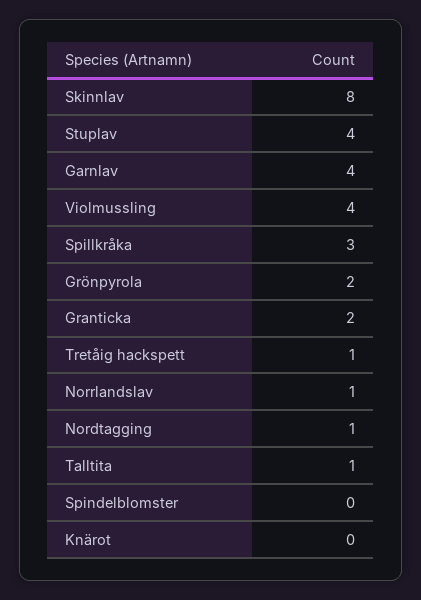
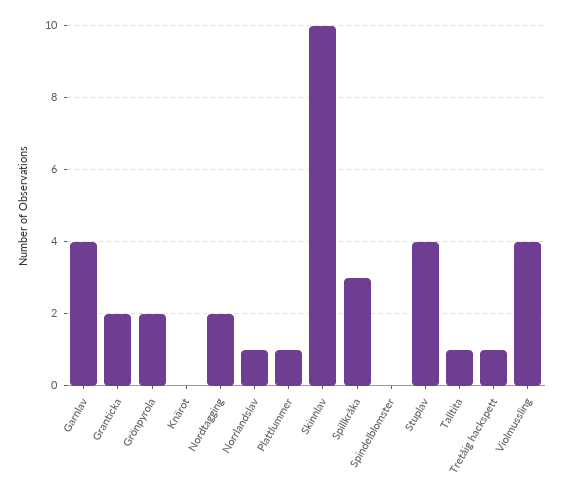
Skinnlav: 8 -> 10
Nordtagging: 1 -> 2
Plattlummer: none -> 1

